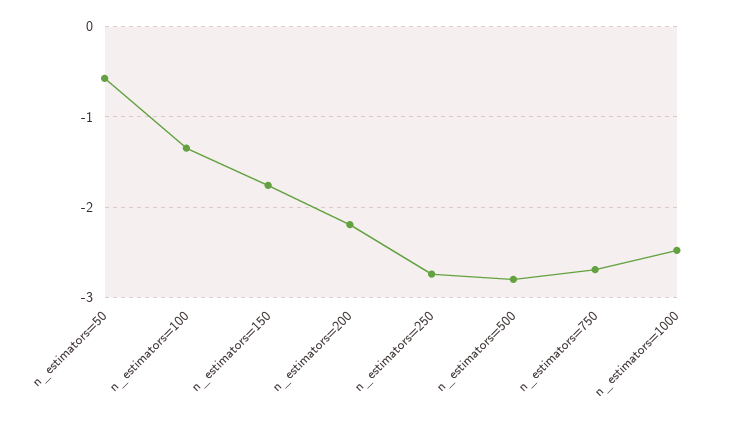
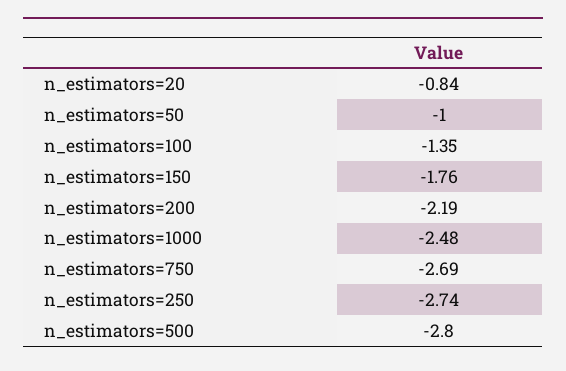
n_estimators=50: -0.6 -> -1
n_estimators=20: none -> -0.84

